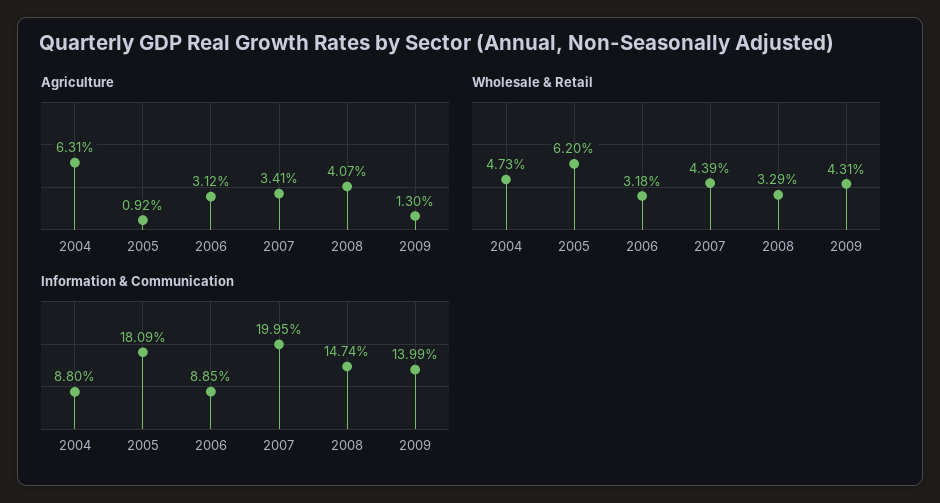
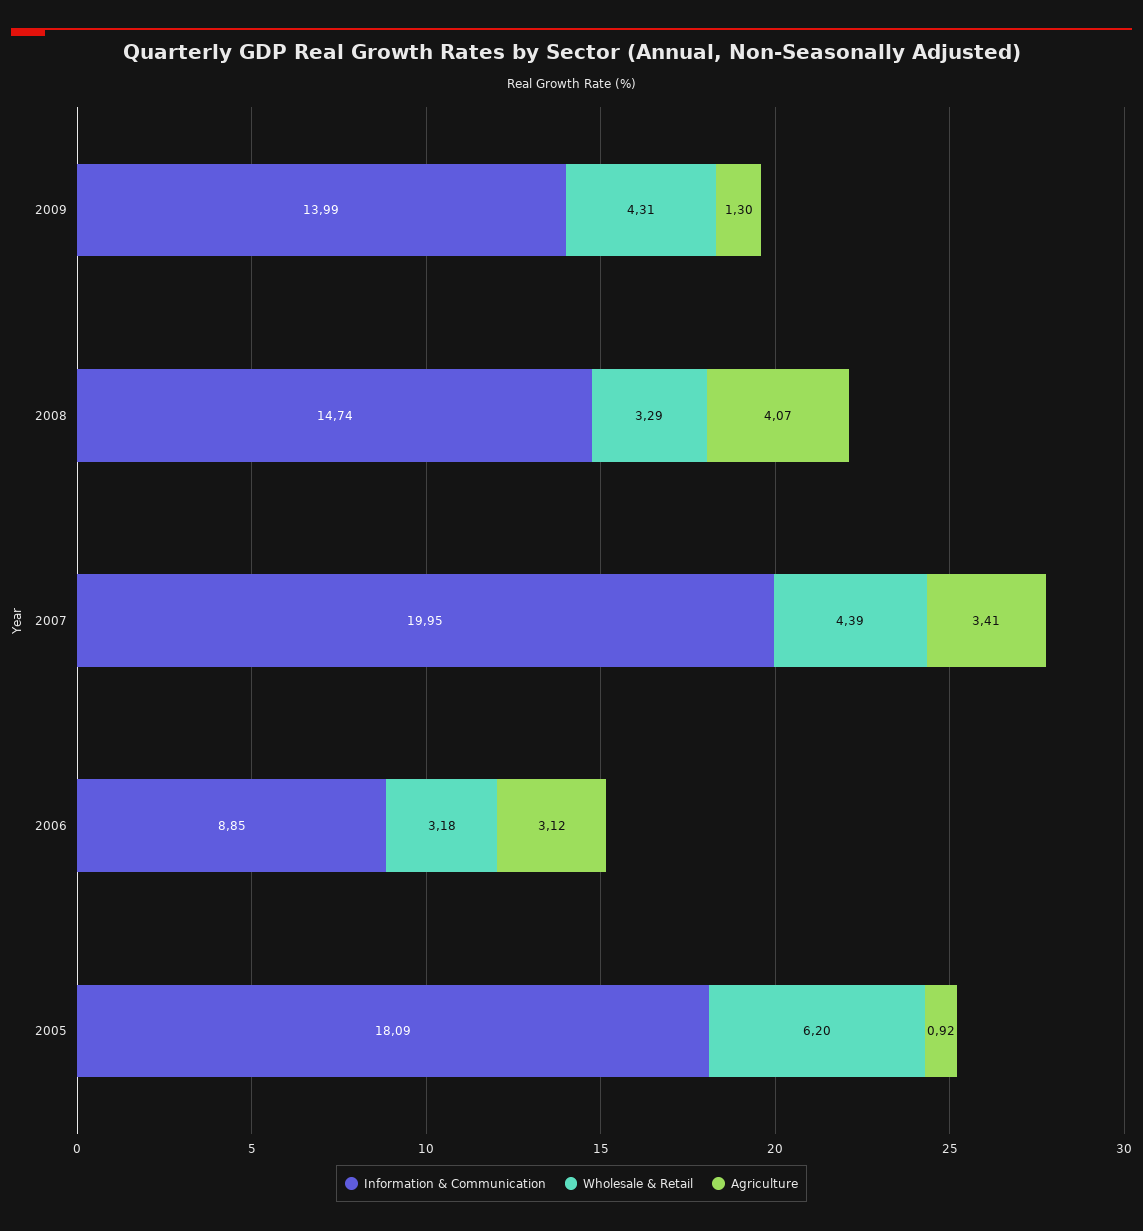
Agriculture, 2004: 6.31 -> none
Wholesale & Retail, 2004: 4.73 -> none
Information & Communication, 2004: 8.8 -> none

